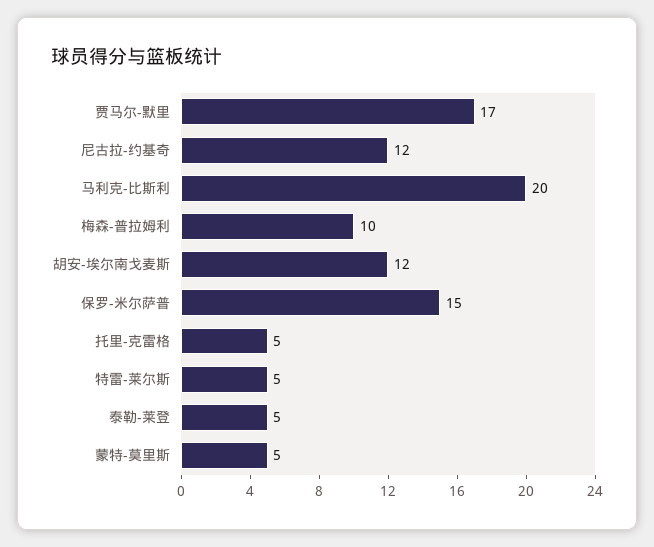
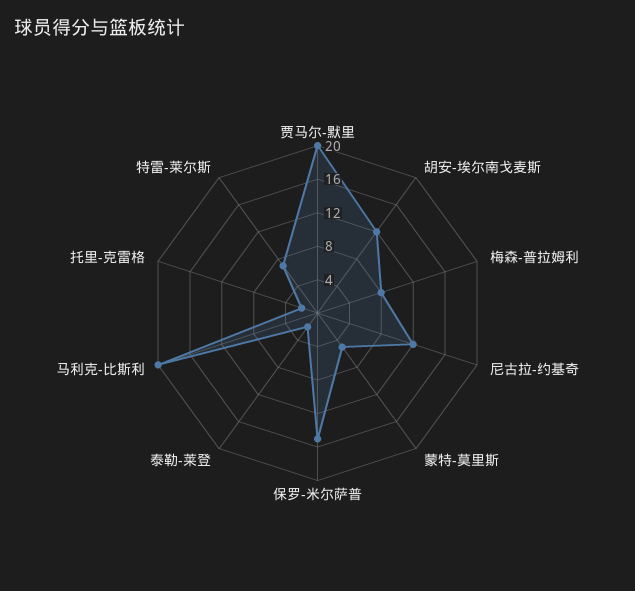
贾马尔-默里: 17 -> 20
梅森-普拉姆利: 10 -> 8
托里-克雷格: 5 -> 2
特雷-莱尔斯: 5 -> 7
泰勒-莱登: 5 -> 2

